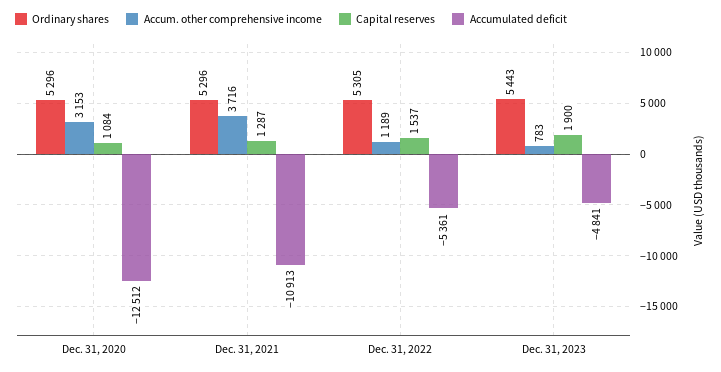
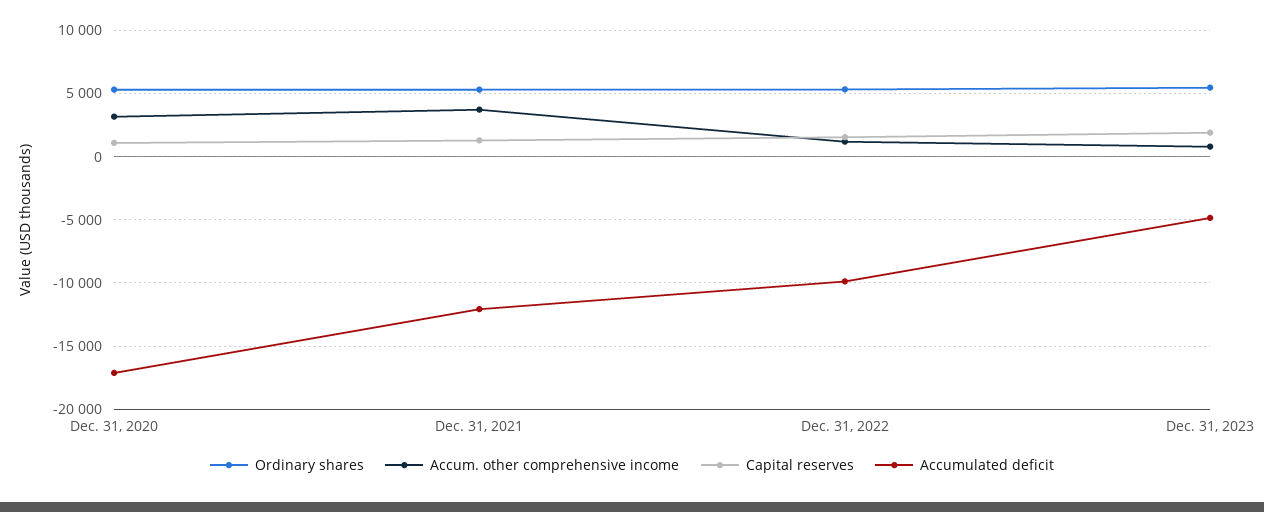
Accumulated deficit, Dec. 31, 2020: -12512 -> -17000
Accumulated deficit, Dec. 31, 2021: -10913 -> -12000
Accumulated deficit, Dec. 31, 2022: -5361 -> -10000

